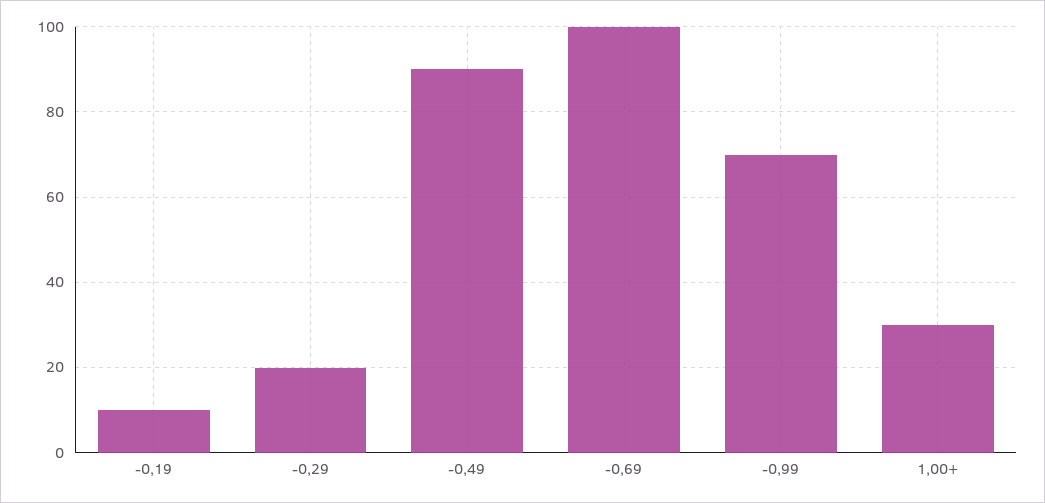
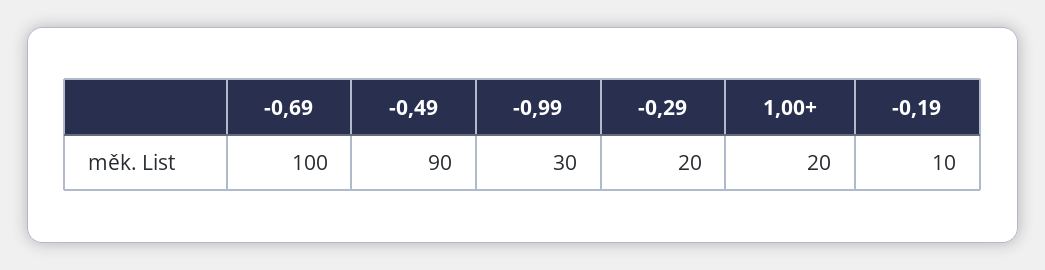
-0,99: 70 -> 30
1,00+: 30 -> 20

